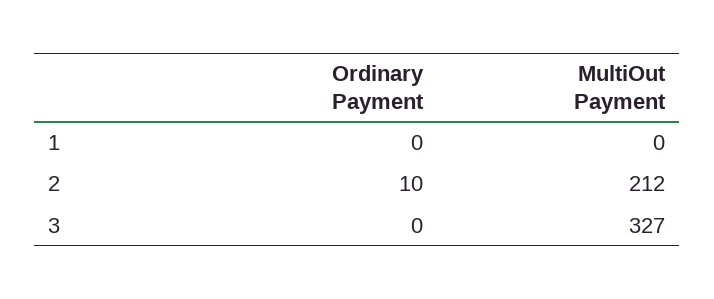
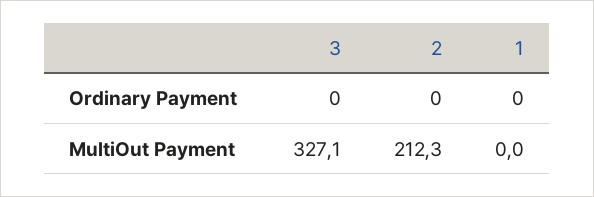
Ordinary Payment, 2: 10 -> 0

